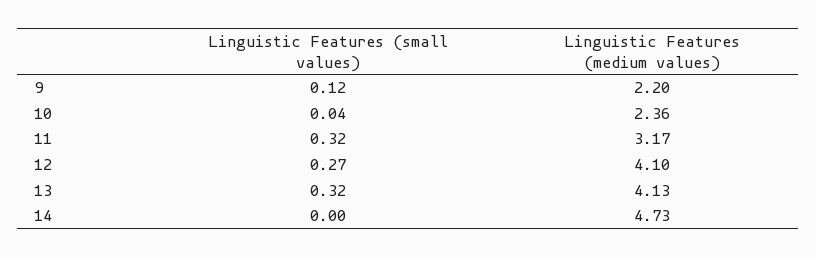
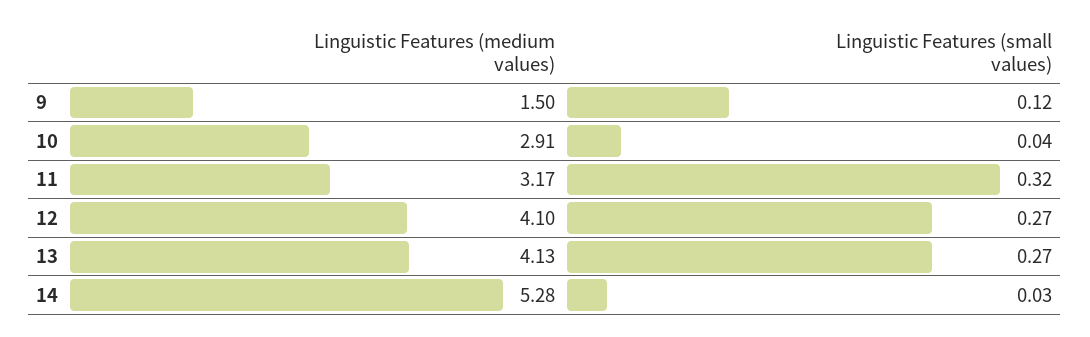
Linguistic Features (medium values), 9: 2.2 -> 1.5
Linguistic Features (medium values), 10: 2.36 -> 2.91
Linguistic Features (small values), 13: 0.32 -> 0.27
Linguistic Features (small values), 14: 0 -> 0.03
Linguistic Features (medium values), 14: 4.73 -> 5.28

